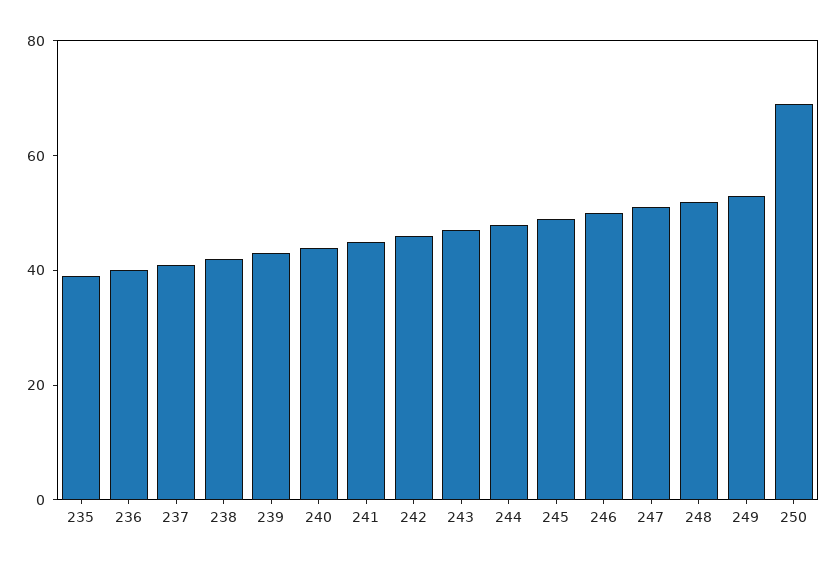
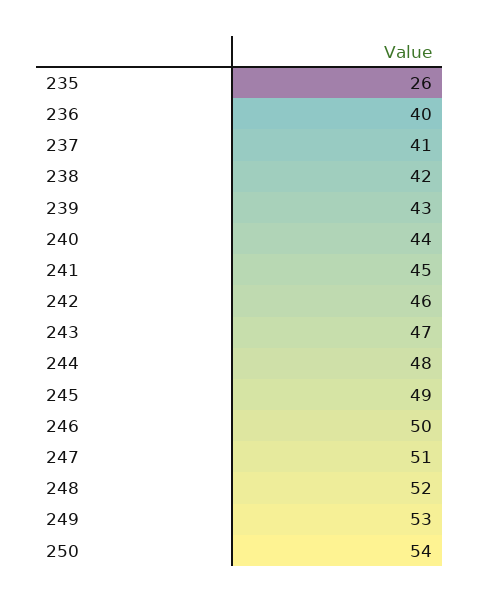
235: 40 -> 26
250: 70 -> 54

